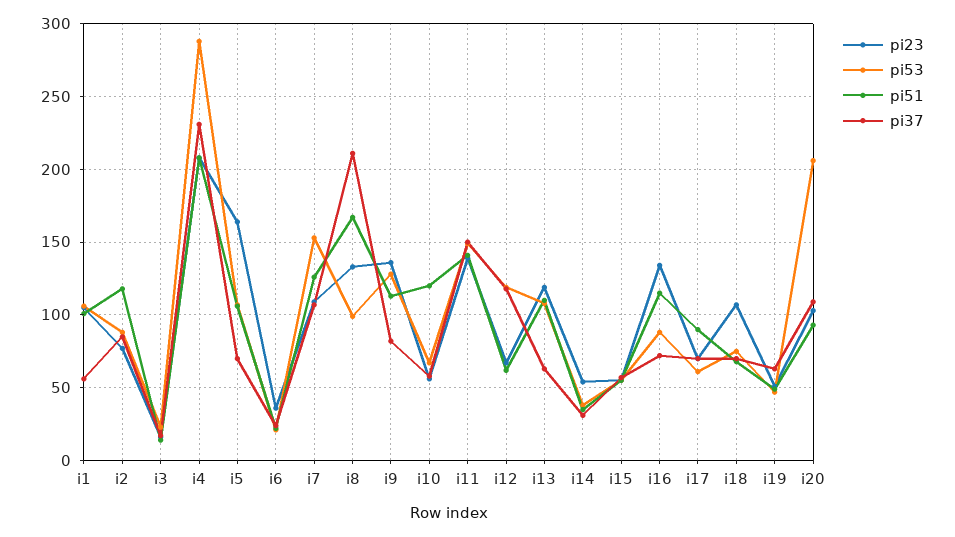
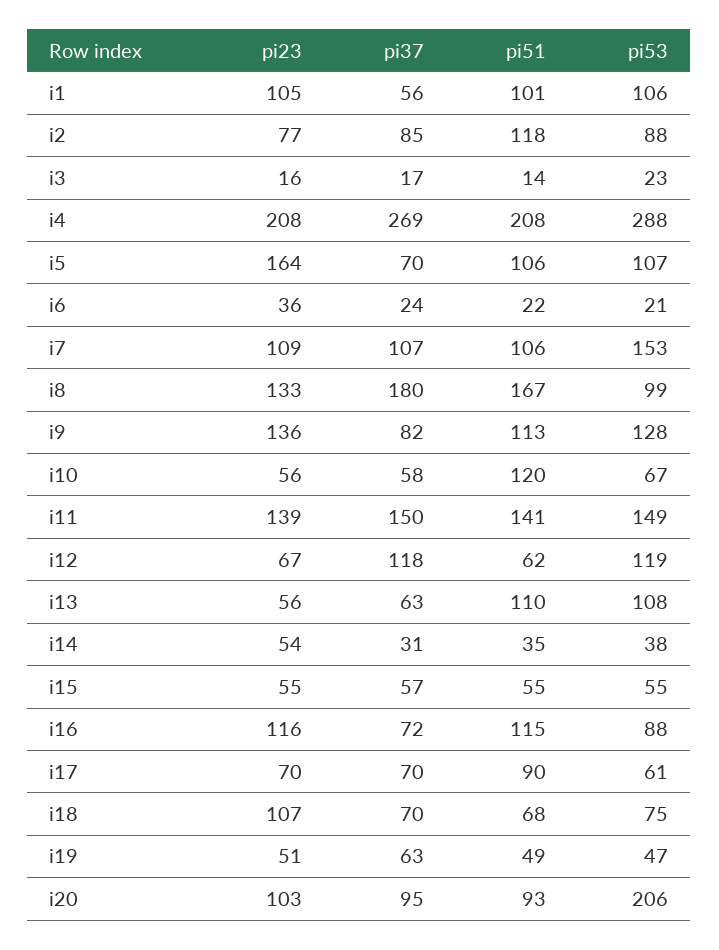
pi37, i4: 230 -> 269
pi51, i7: 125 -> 106
pi37, i8: 210 -> 180
pi23, i13: 120 -> 56
pi23, i16: 135 -> 116
pi37, i20: 110 -> 95

